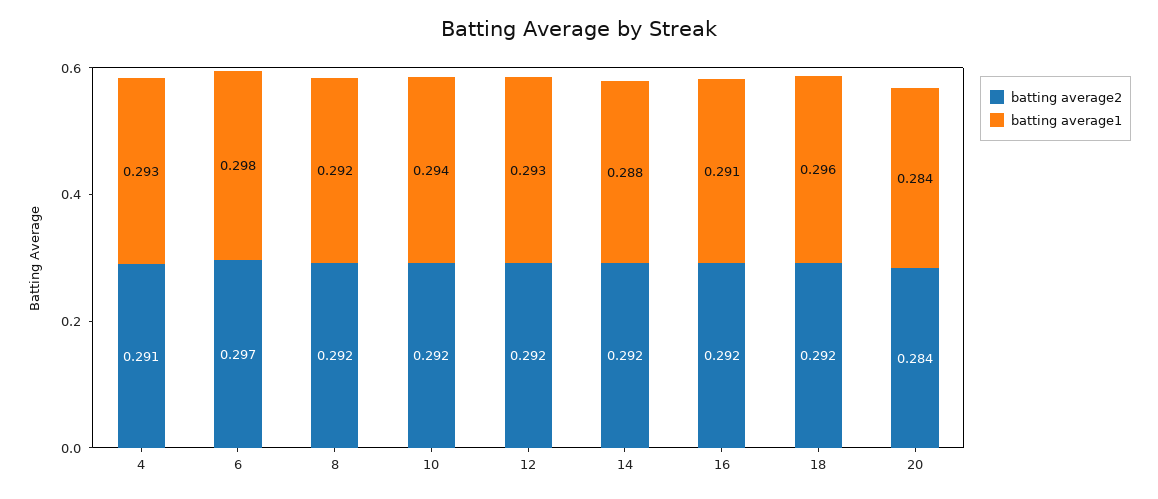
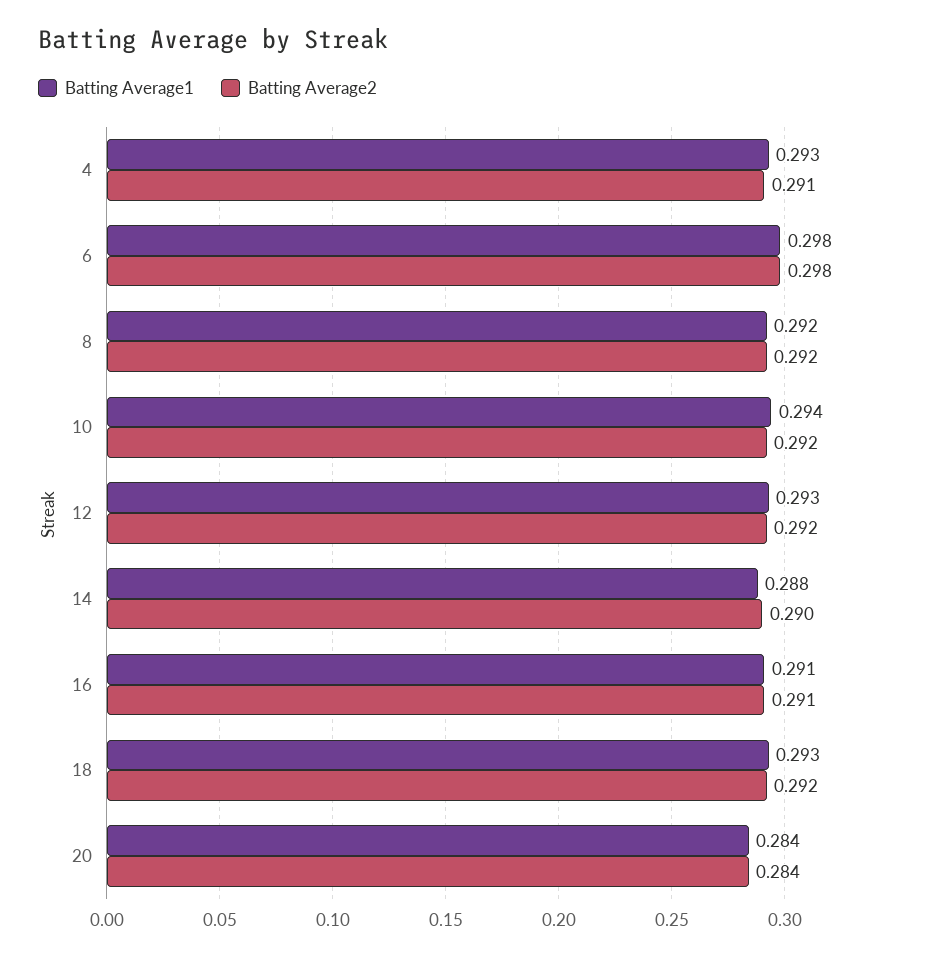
batting average2, 6: 0.297 -> 0.298
batting average2, 14: 0.292 -> 0.29
batting average2, 16: 0.292 -> 0.291
batting average1, 18: 0.296 -> 0.293

